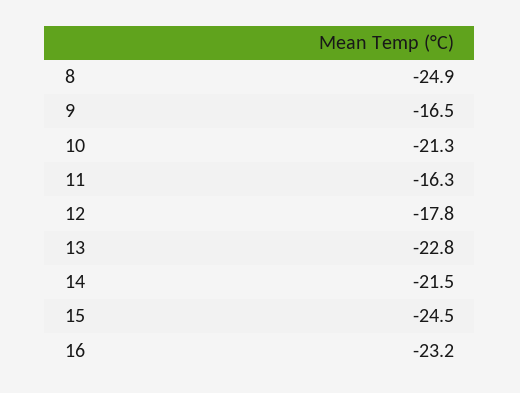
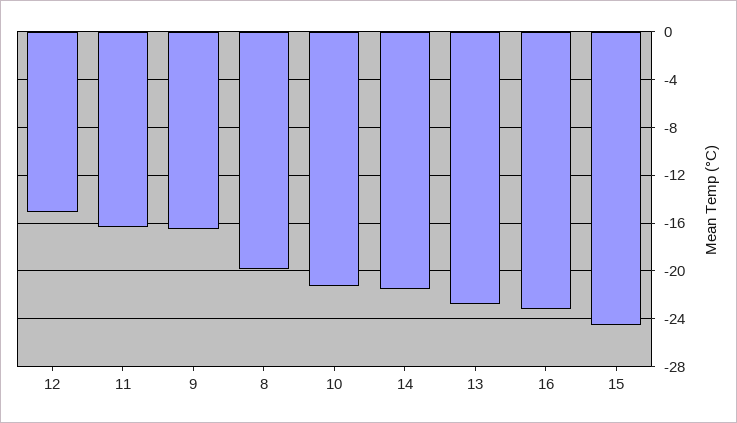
8: -24.9 -> -20
12: -17.8 -> -15

